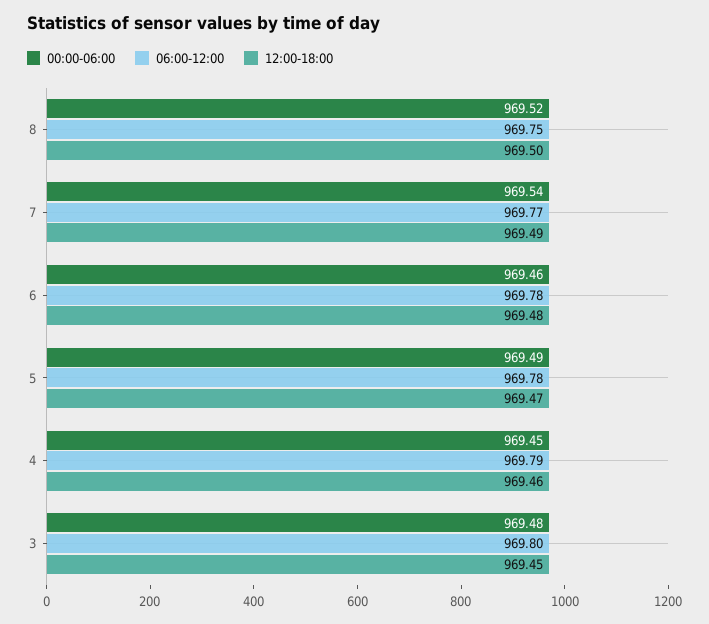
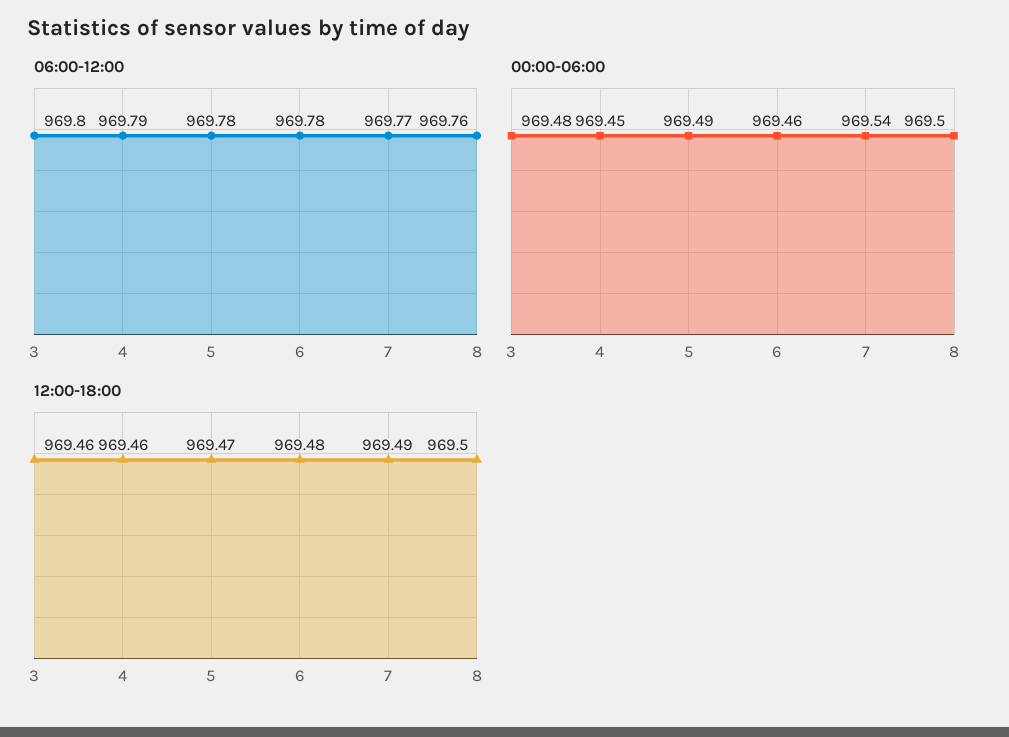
00:00-06:00, 8: 969.52 -> 969.5
06:00-12:00, 8: 969.75 -> 969.76
12:00-18:00, 3: 969.45 -> 969.46

